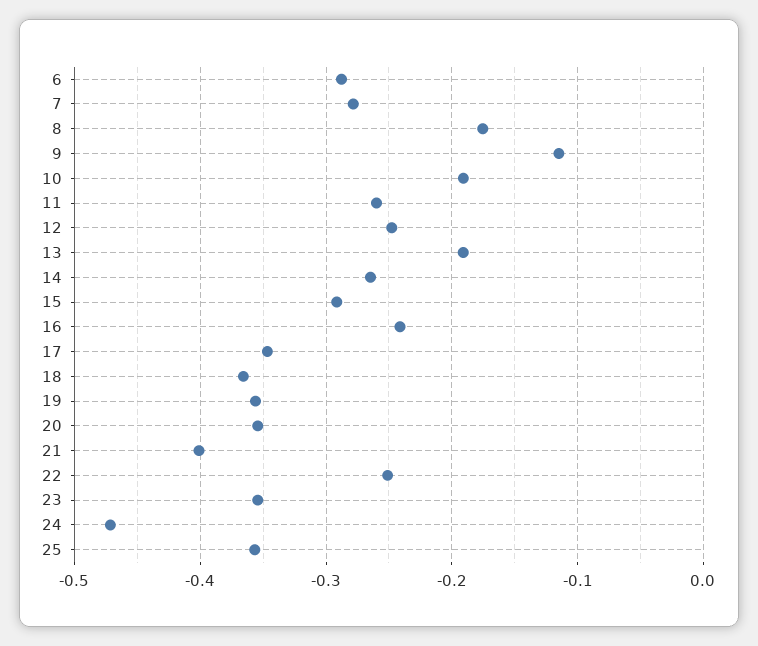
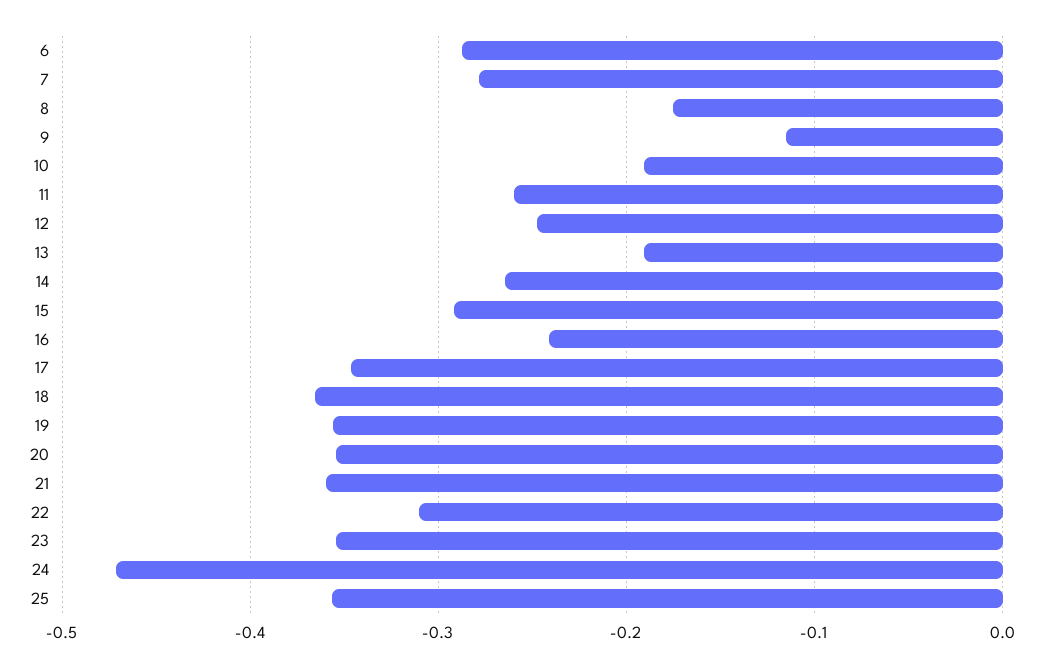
21: -0.4 -> -0.36
22: -0.25 -> -0.31

